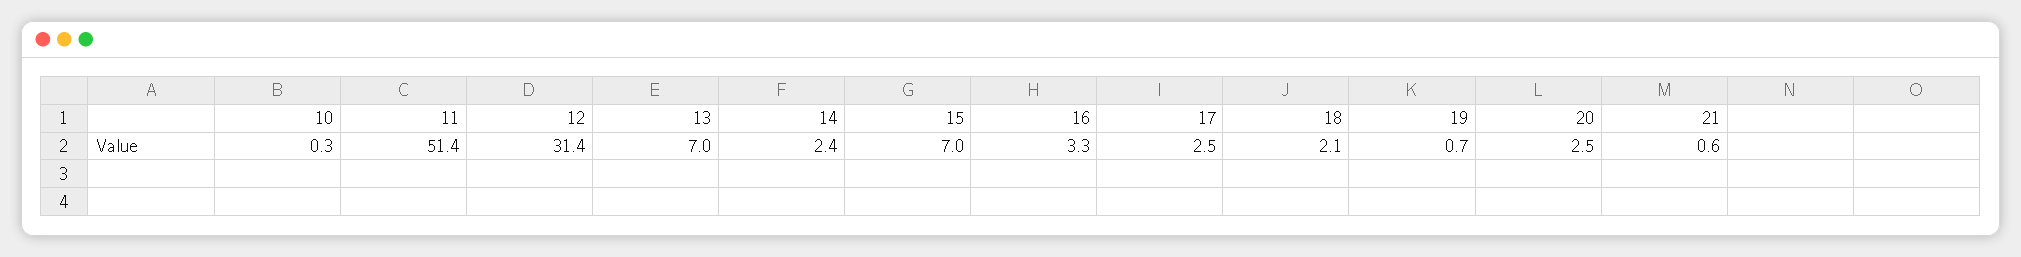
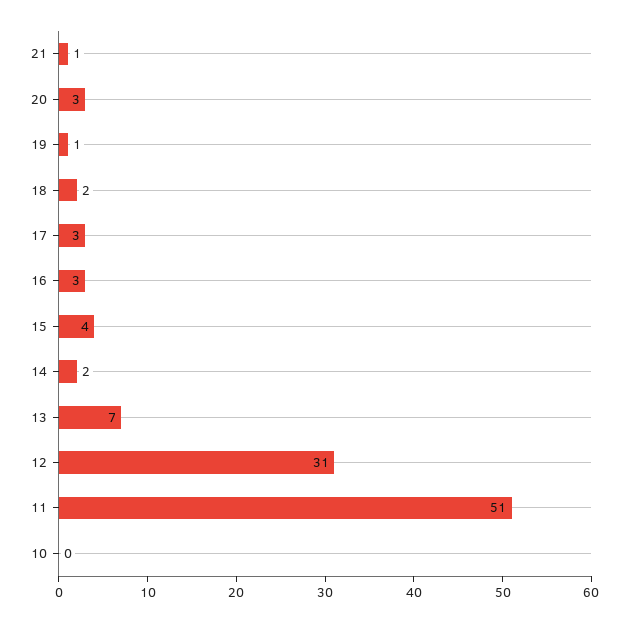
15: 7 -> 4

